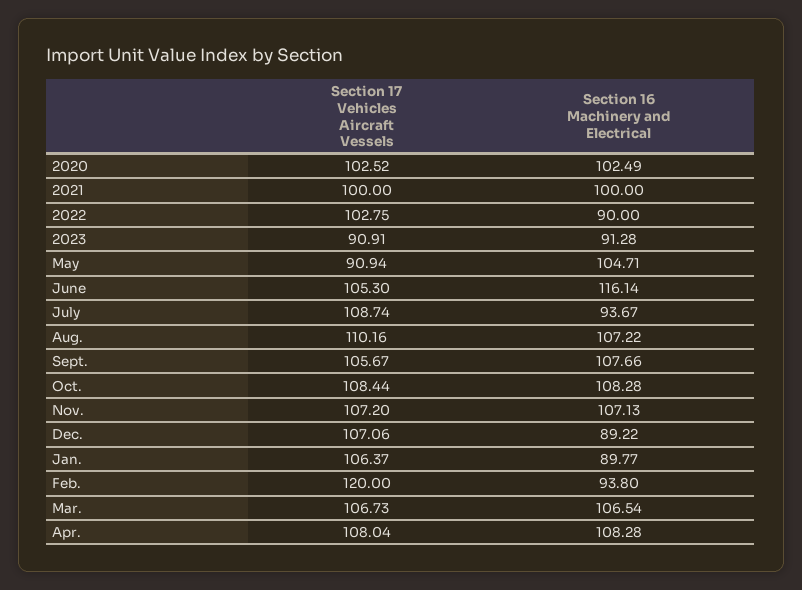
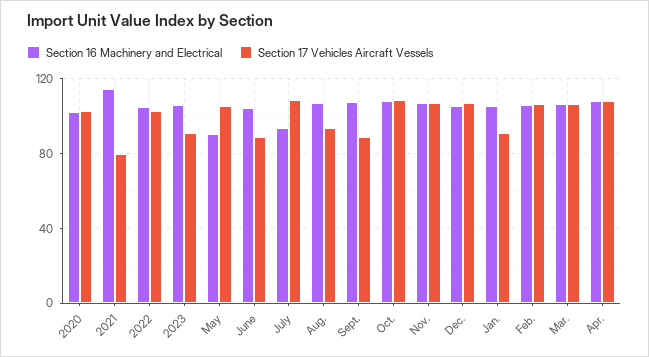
Section 17 Vehicles Aircraft Vessels, 2021: 100 -> 80
Section 16 Machinery and Electrical, 2021: 100 -> 115
Section 16 Machinery and Electrical, 2022: 90 -> 105
Section 16 Machinery and Electrical, 2023: 91.28 -> 105
Section 17 Vehicles Aircraft Vessels, May: 90.94 -> 105
Section 16 Machinery and Electrical, May: 104.71 -> 90
Section 17 Vehicles Aircraft Vessels, June: 105.3 -> 90
Section 16 Machinery and Electrical, June: 116.14 -> 105
Section 17 Vehicles Aircraft Vessels, Aug.: 110.16 -> 95
Section 17 Vehicles Aircraft Vessels, Sept.: 105.67 -> 90
Section 16 Machinery and Electrical, Dec.: 89.22 -> 105
Section 17 Vehicles Aircraft Vessels, Jan.: 106.37 -> 90
Section 16 Machinery and Electrical, Jan.: 89.77 -> 105
Section 17 Vehicles Aircraft Vessels, Feb.: 120 -> 105
Section 16 Machinery and Electrical, Feb.: 93.8 -> 105

